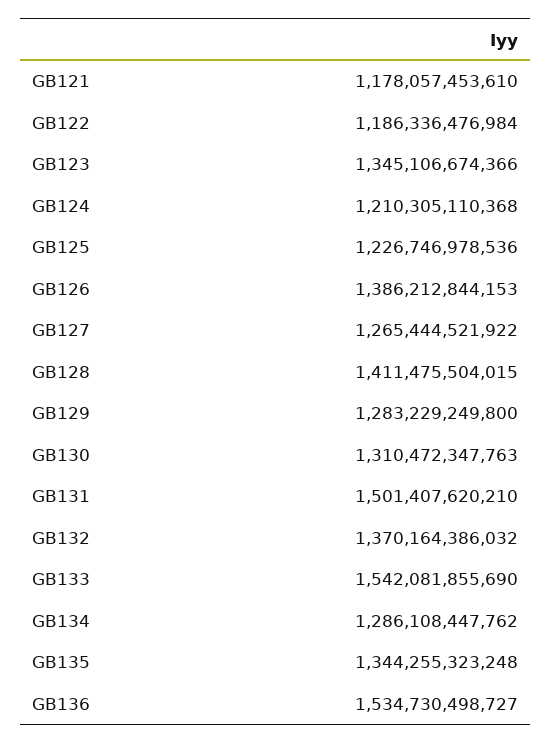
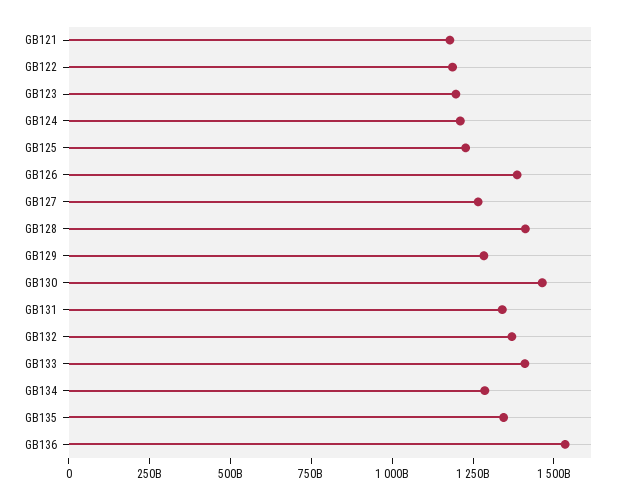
GB123: 1345106674366 -> 1200000000000
GB130: 1310472347763 -> 1450000000000
GB131: 1501407620210 -> 1350000000000
GB133: 1542081855690 -> 1400000000000

